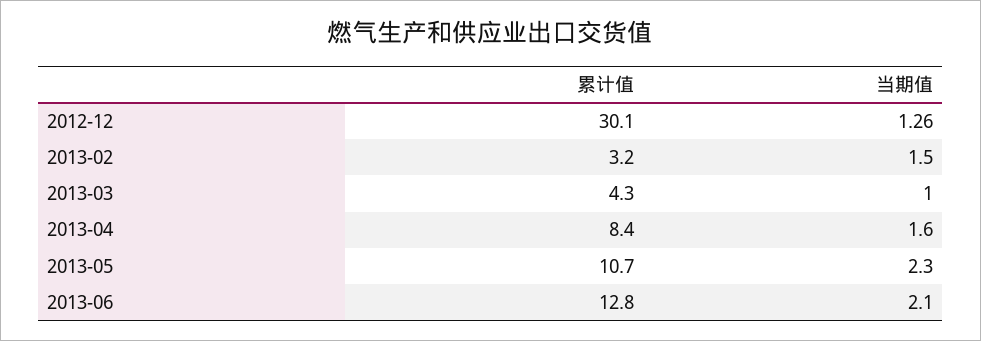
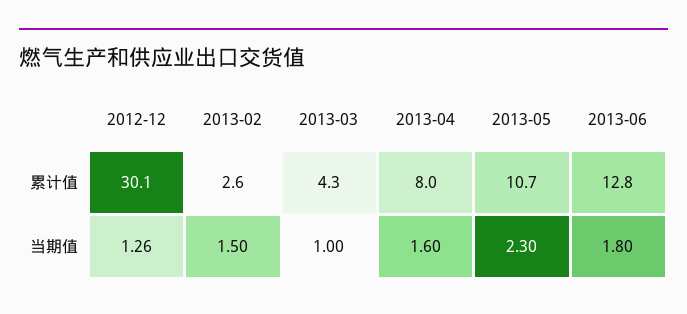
累计值, 2013-02: 3.2 -> 2.6
累计值, 2013-04: 8.4 -> 8
当期值, 2013-06: 2.1 -> 1.8

